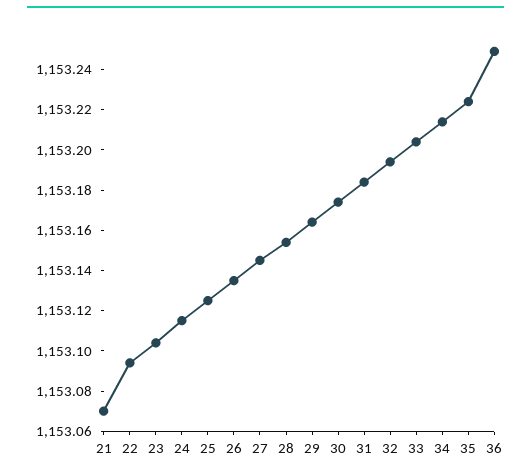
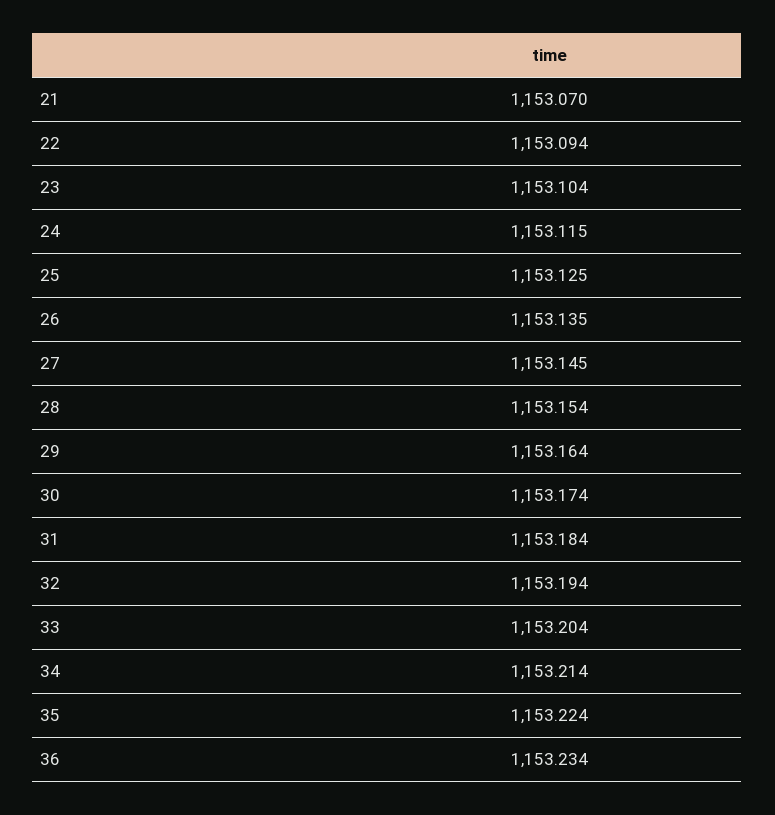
36: 1153.25 -> 1153.234

